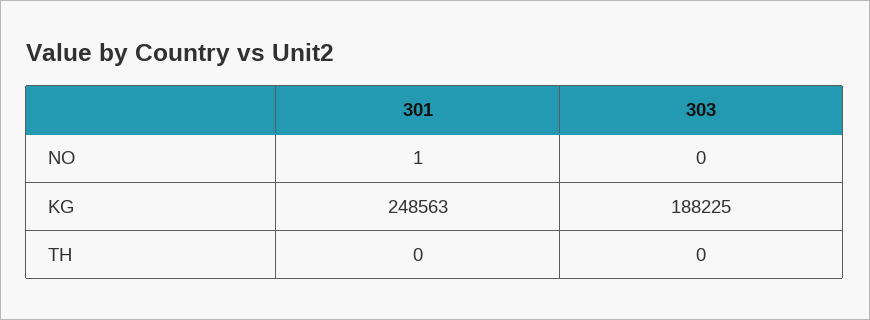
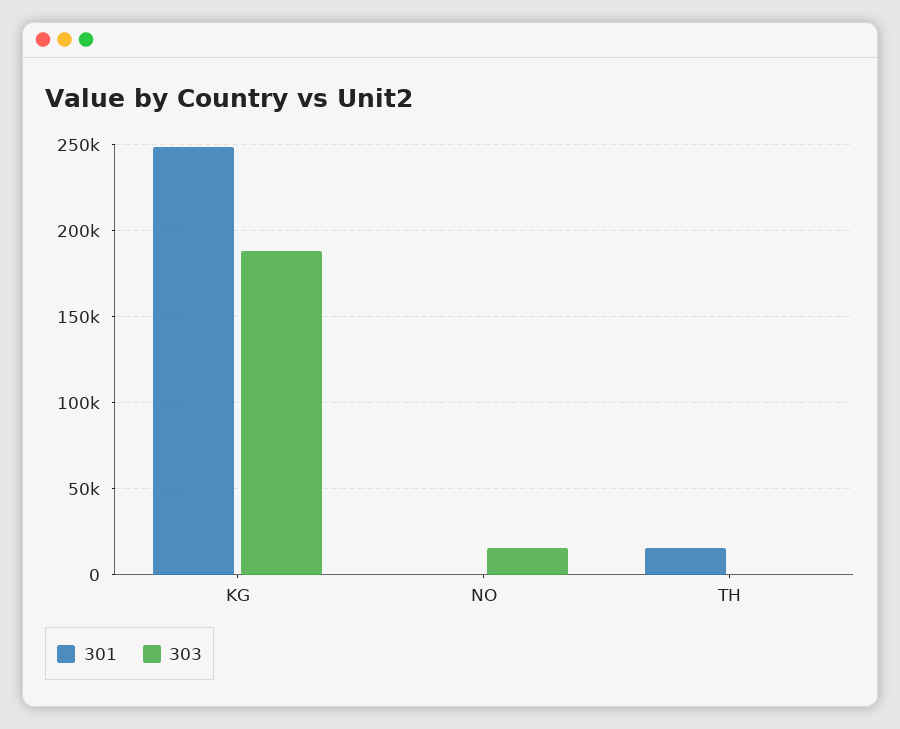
303, NO: 0 -> 15000
301, TH: 0 -> 15000

